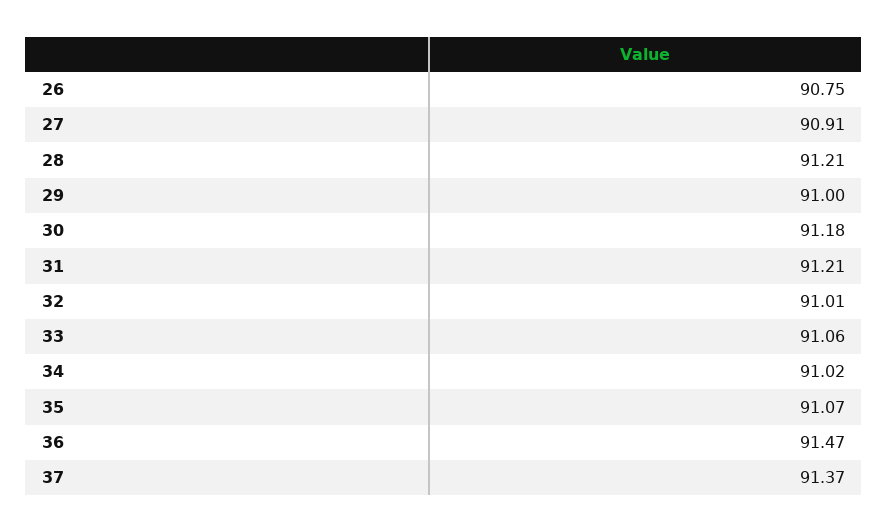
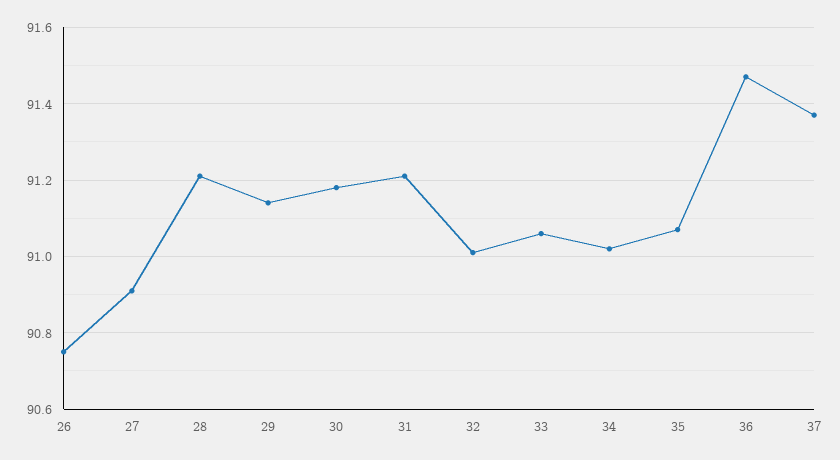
29: 91 -> 91.15

